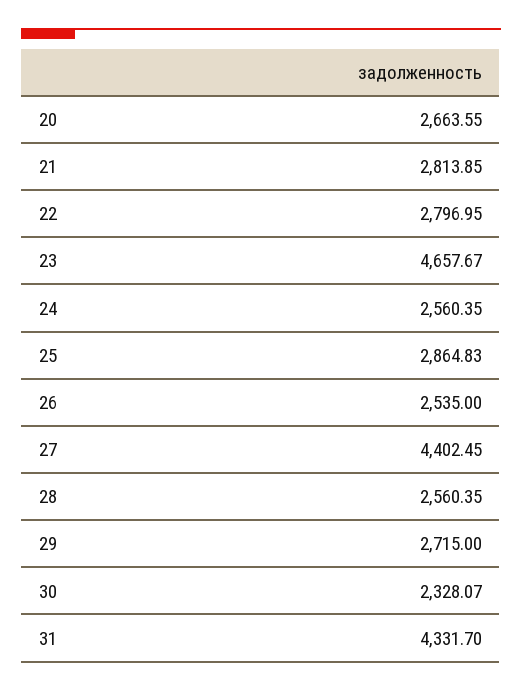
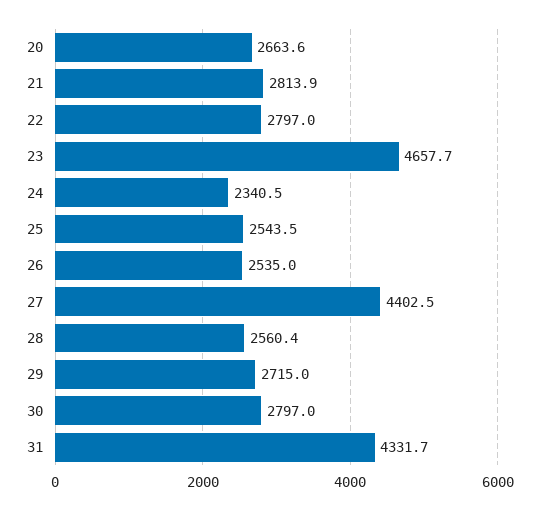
24: 2560.35 -> 2340.5
25: 2864.83 -> 2543.5
30: 2328.07 -> 2797

